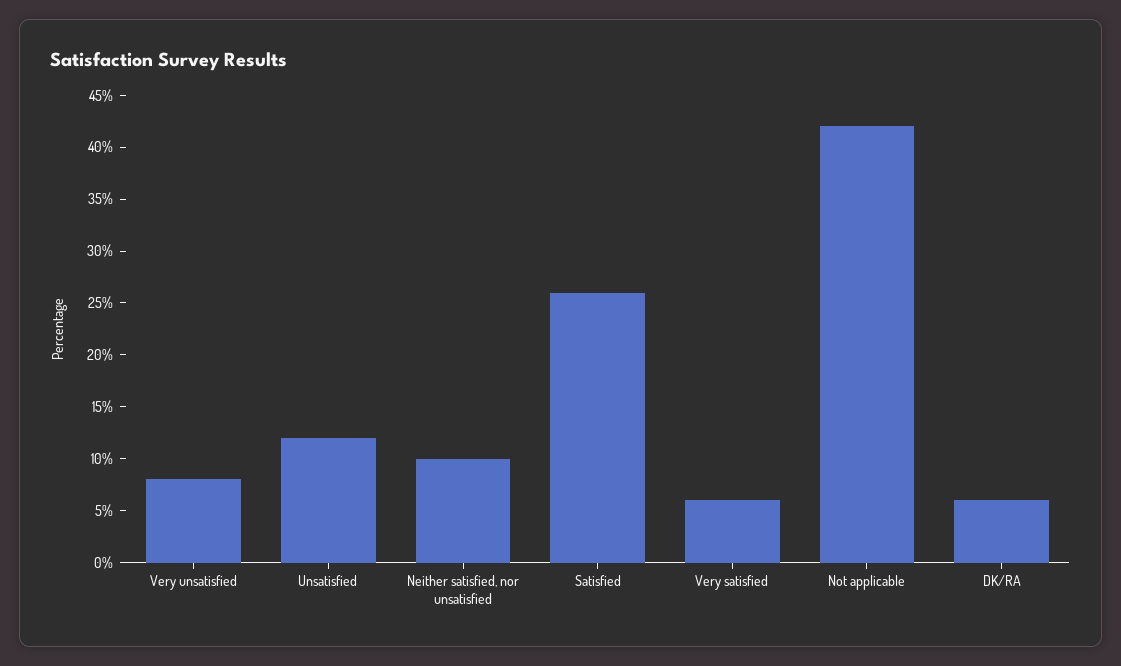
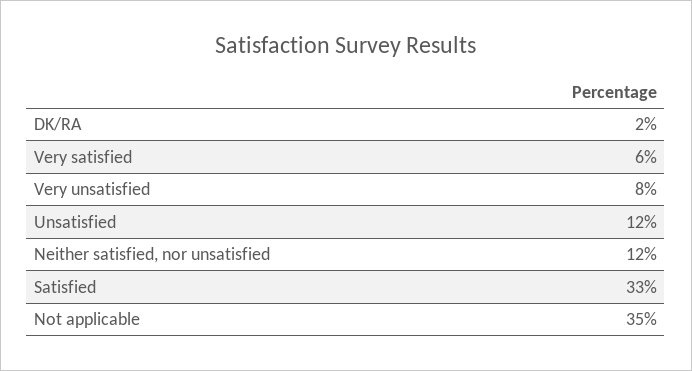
Neither satisfied, nor unsatisfied: 10 -> 12
Satisfied: 26 -> 33
Not applicable: 42 -> 35
DK/RA: 6 -> 2

